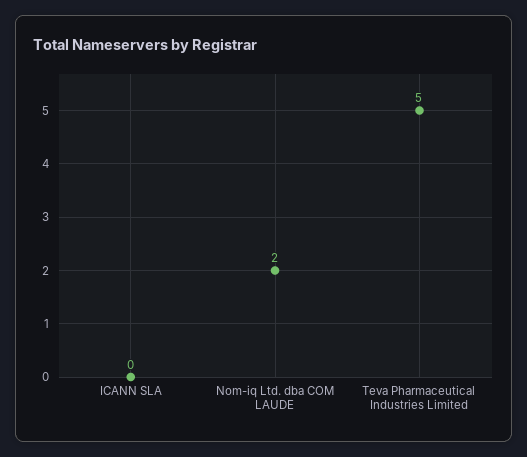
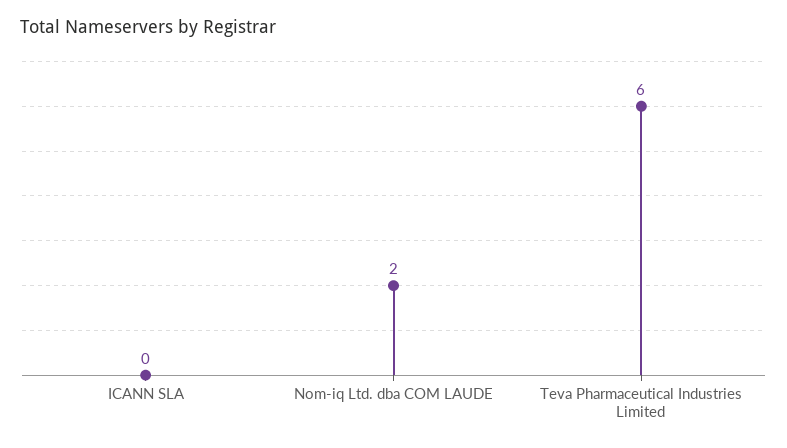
Teva Pharmaceutical Industries Limited: 5 -> 6

